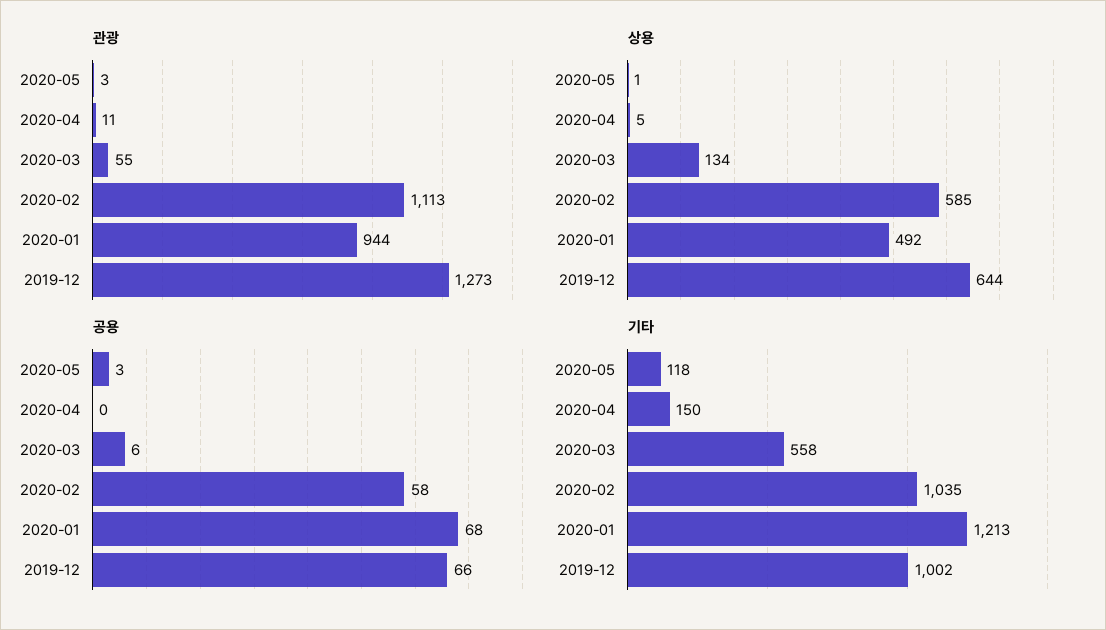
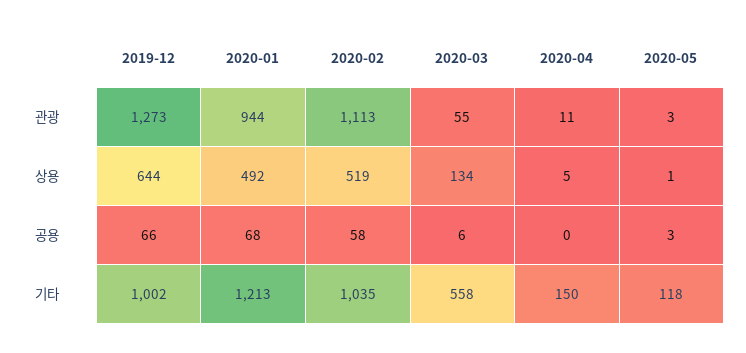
상용, 2020-02: 585 -> 519

